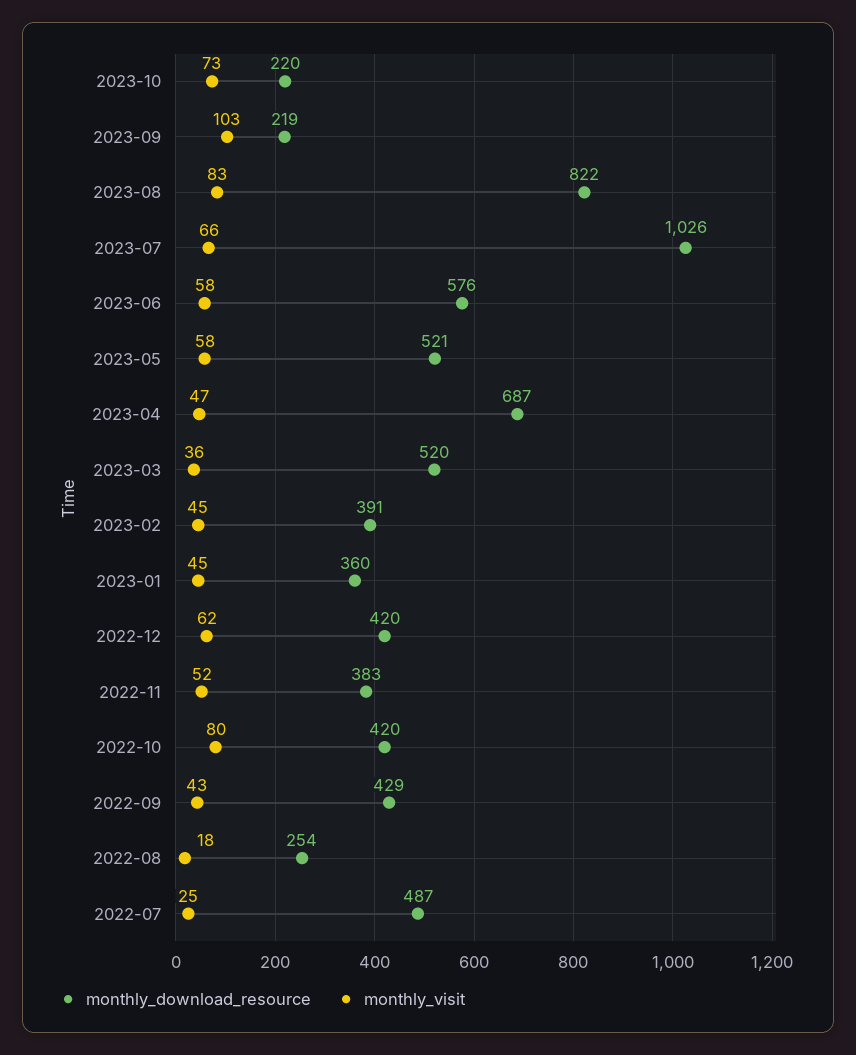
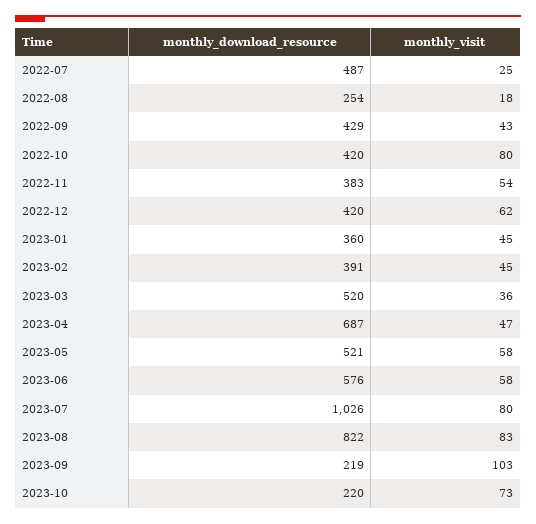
monthly_visit, 2023-07: 66 -> 80
monthly_visit, 2022-11: 52 -> 54

